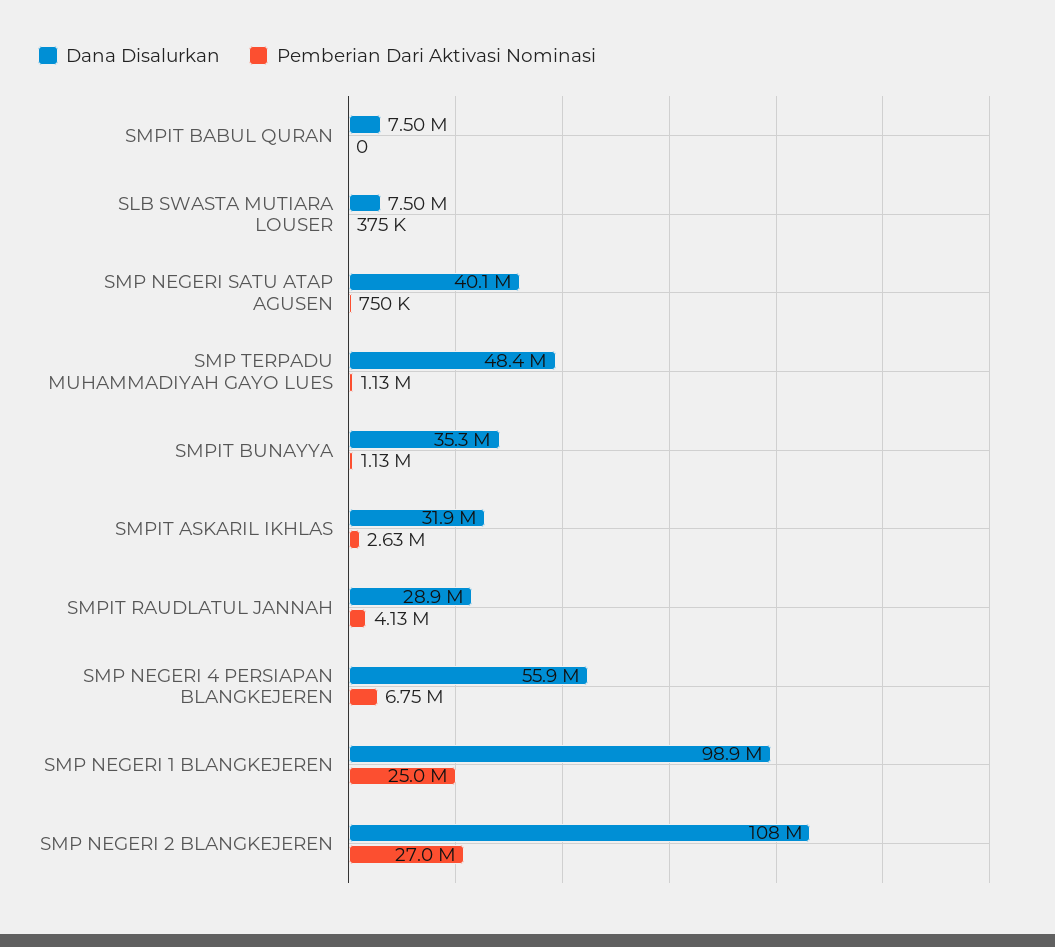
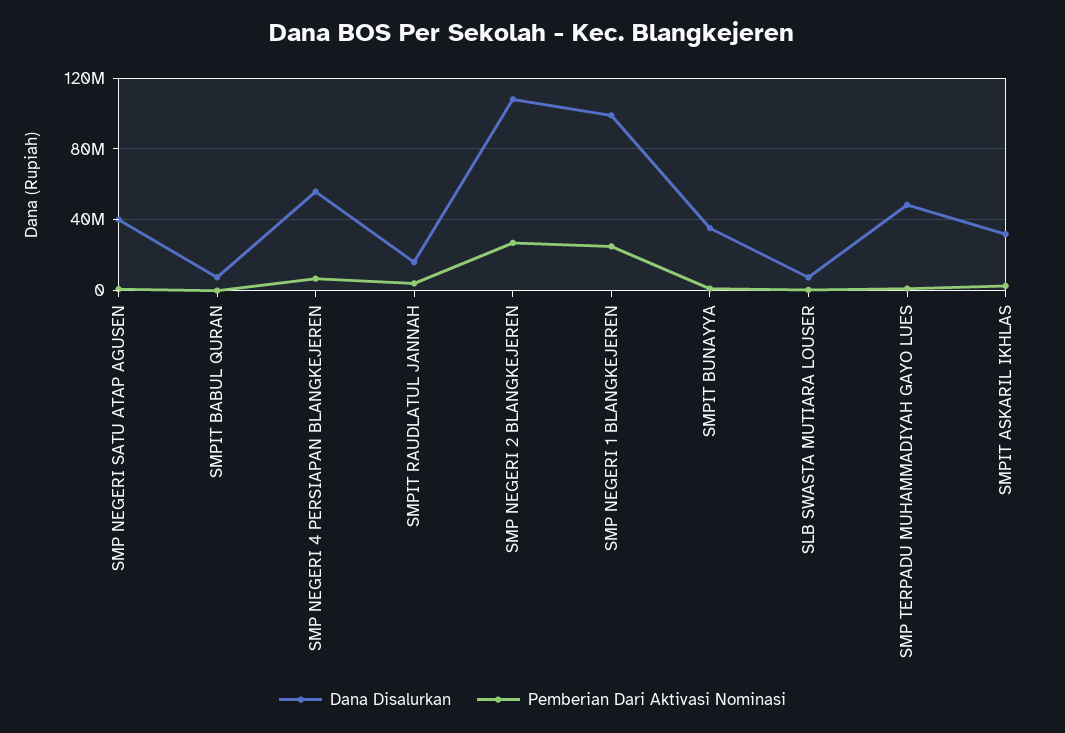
Dana Disalurkan, SMPIT RAUDLATUL JANNAH: 28900000 -> 15000000

